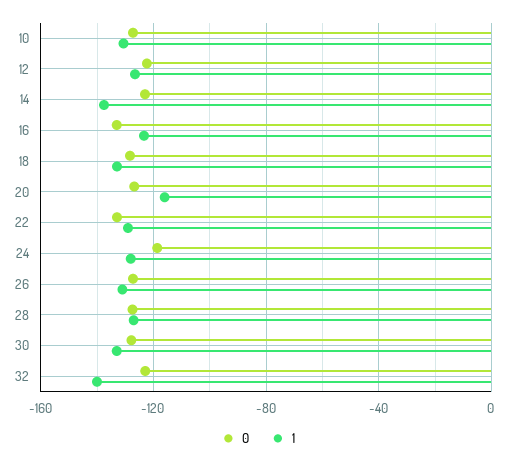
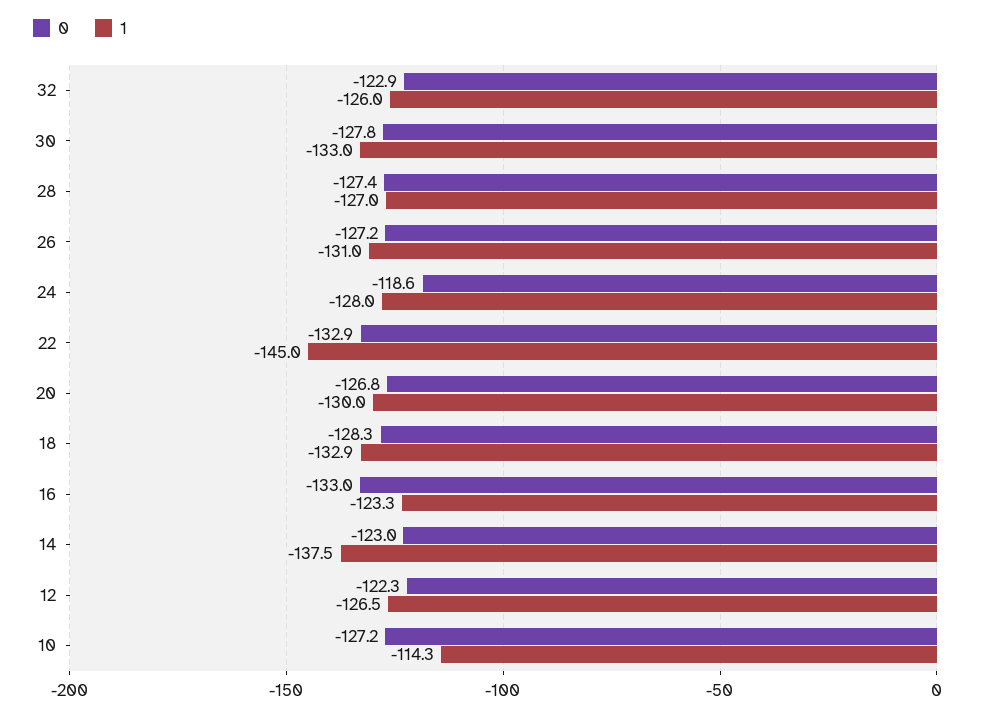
1, 10: -130 -> -114.3
1, 20: -115 -> -130
1, 22: -130 -> -145
1, 32: -140 -> -126

